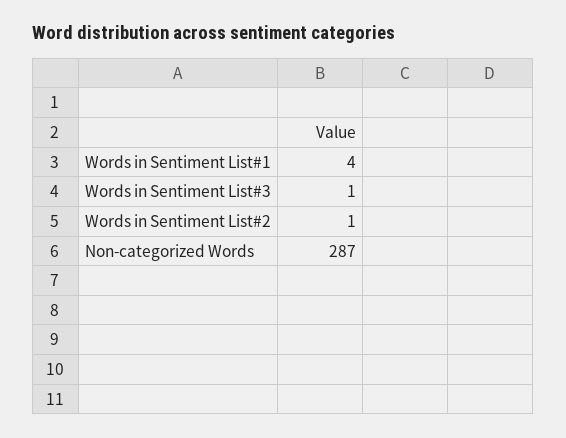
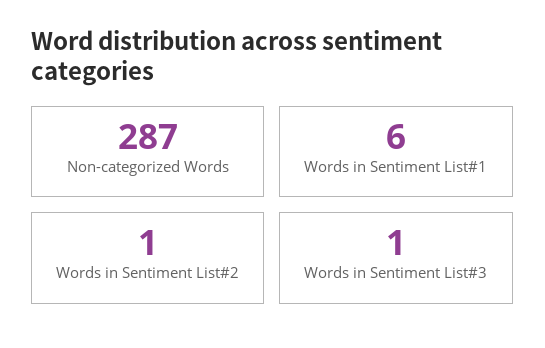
Words in Sentiment List#1: 4 -> 6

